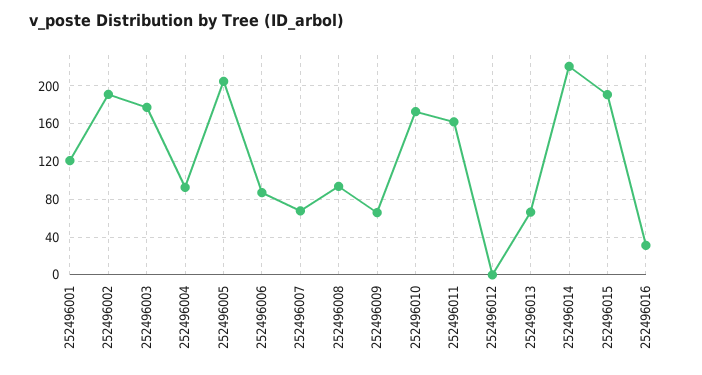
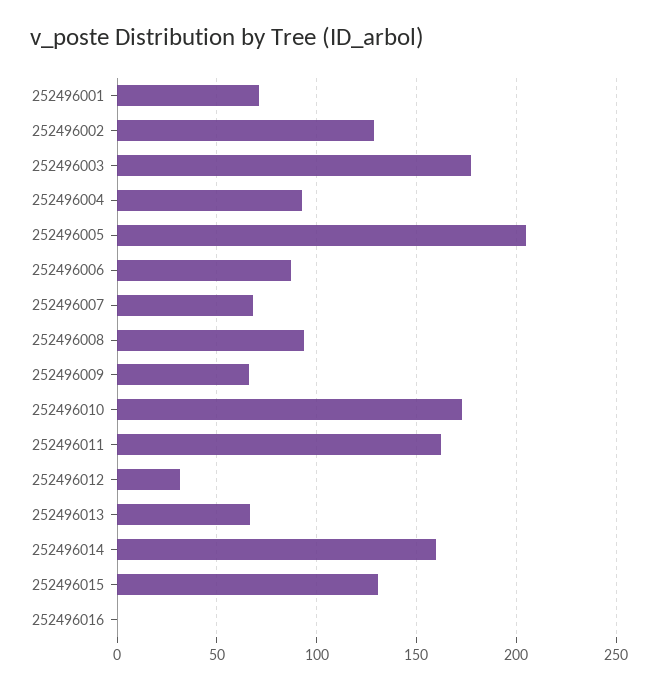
252496001: 120 -> 70
252496002: 190 -> 130
252496012: 0 -> 30
252496014: 220 -> 160
252496015: 190 -> 130
252496016: 30 -> 0

